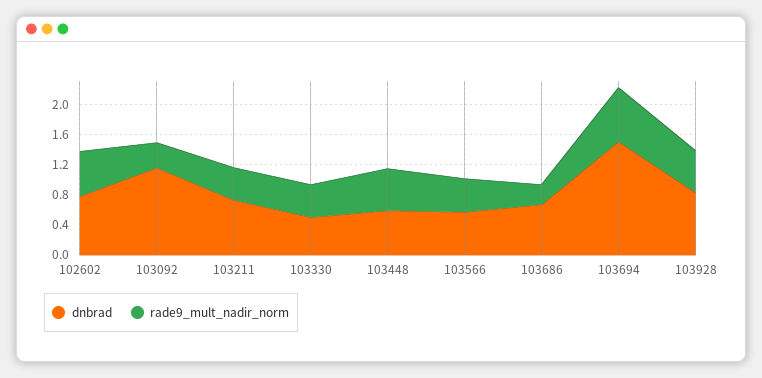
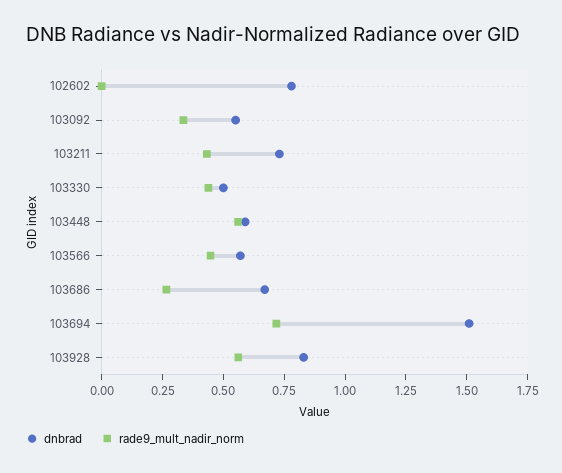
rade9_mult_nadir_norm, 102602: 0.6 -> 0
dnbrad, 103092: 1.2 -> 0.55

